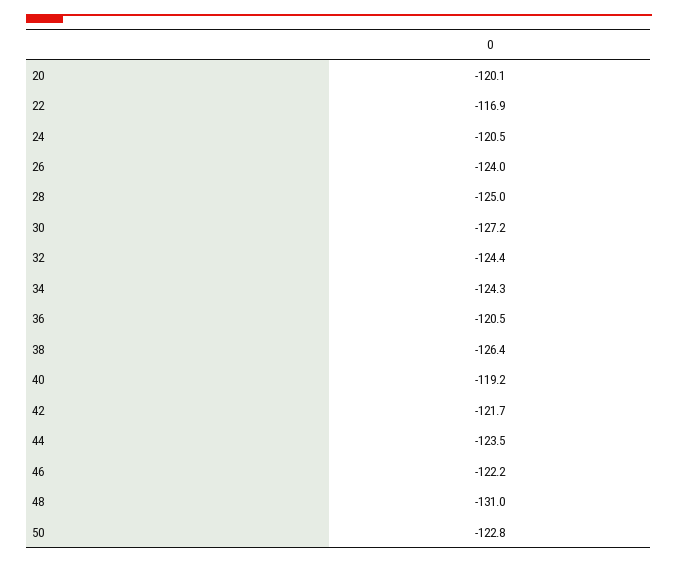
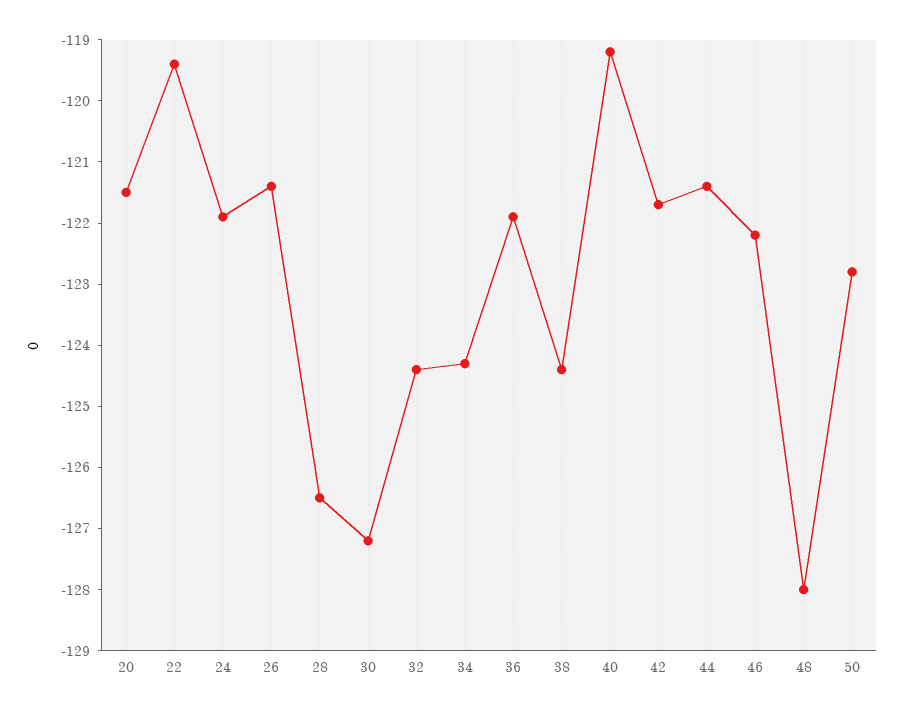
20: -120.1 -> -121.5
22: -116.9 -> -119.5
24: -120.5 -> -122
26: -124 -> -121.5
28: -125 -> -126.5
36: -120.5 -> -122
38: -126.4 -> -124.5
44: -123.5 -> -121.5
48: -131 -> -128

